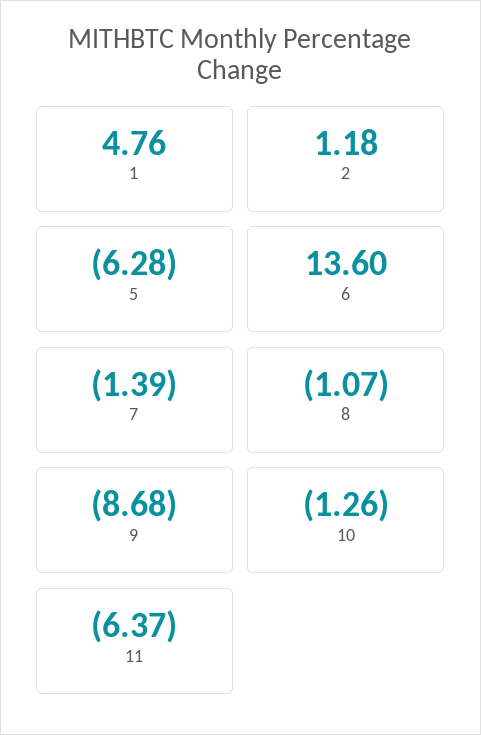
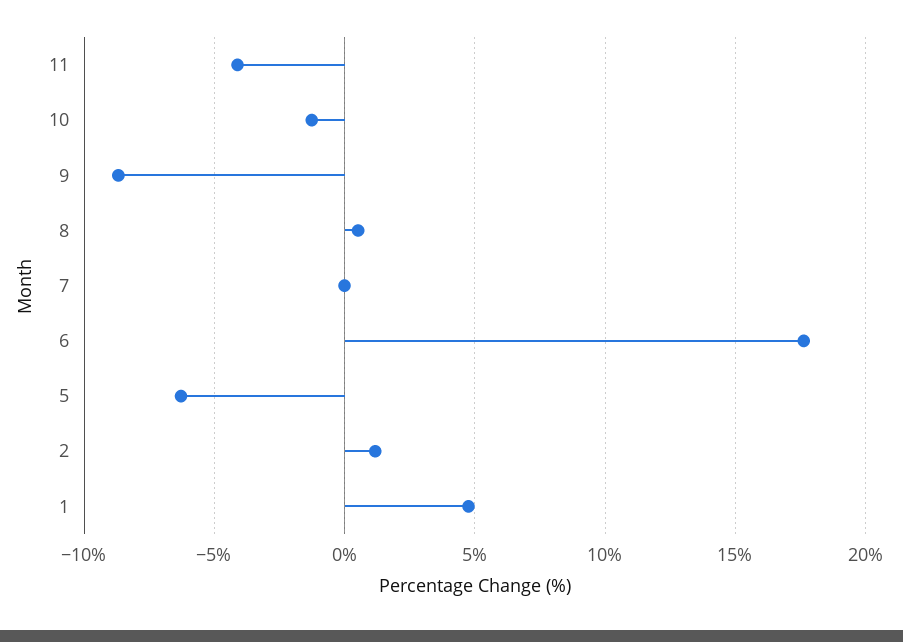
6: 13.6 -> 17.5
7: -1.39 -> 0
8: -1.07 -> 0.5
11: -6.37 -> -4

